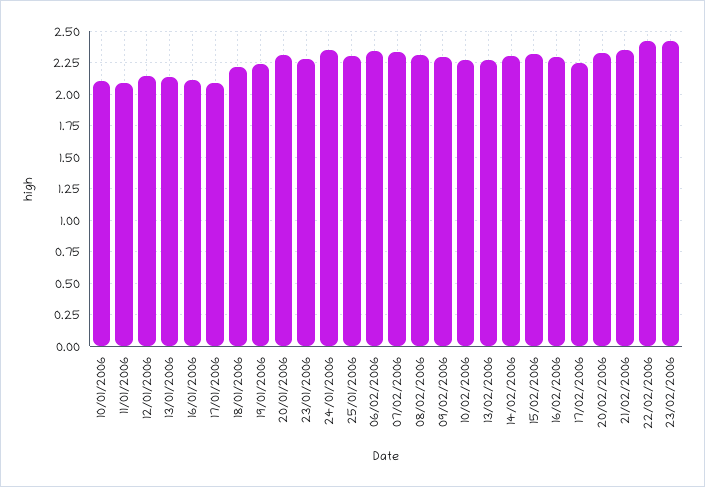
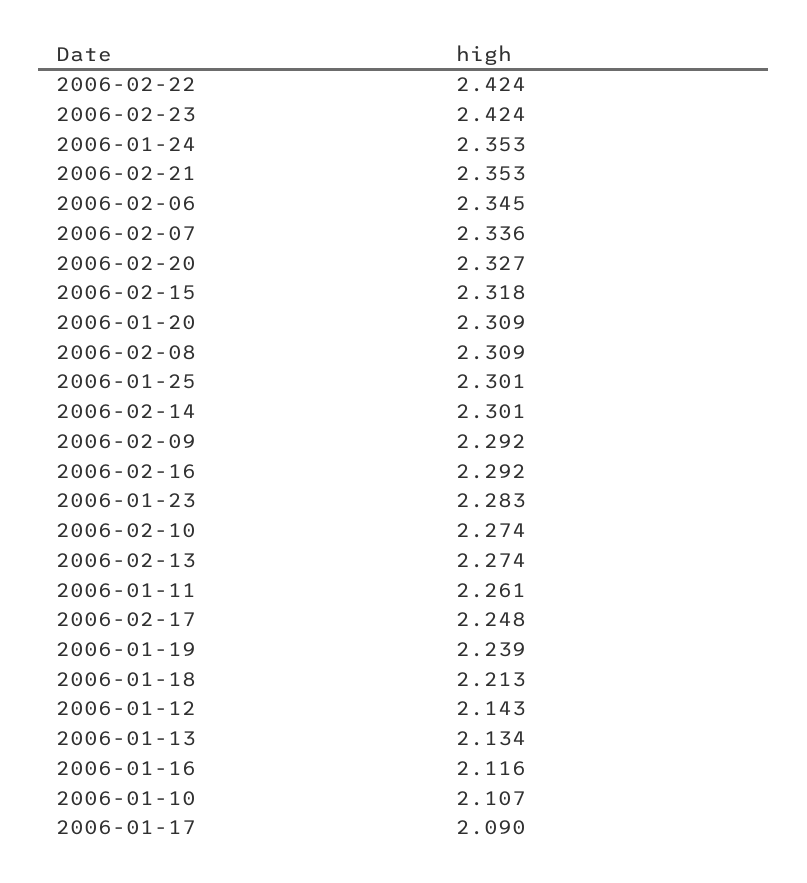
11/01/2006: 2.1 -> 2.261

